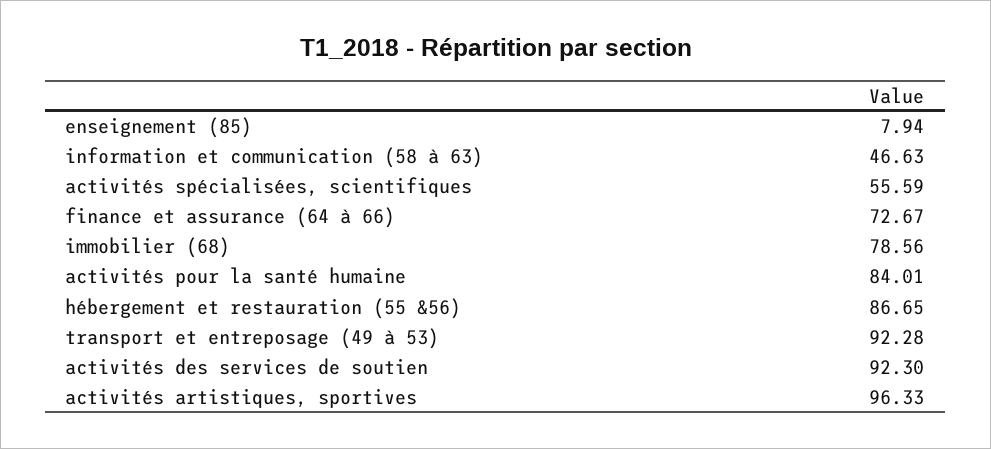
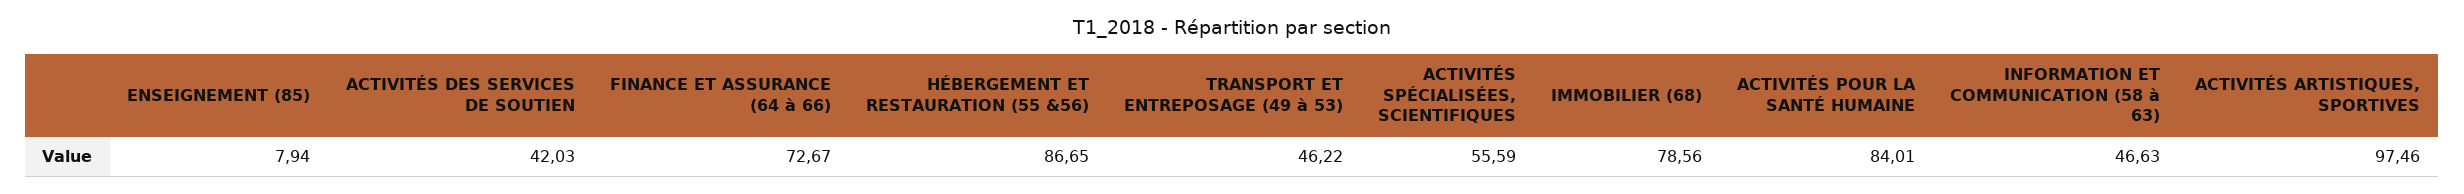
transport et entreposage (49 à 53): 92.28 -> 46.22
activités des services de soutien: 92.3 -> 42.03
activités artistiques, sportives: 96.33 -> 97.46

